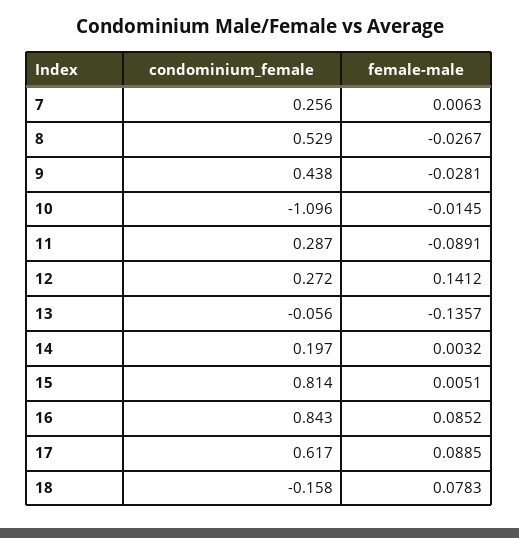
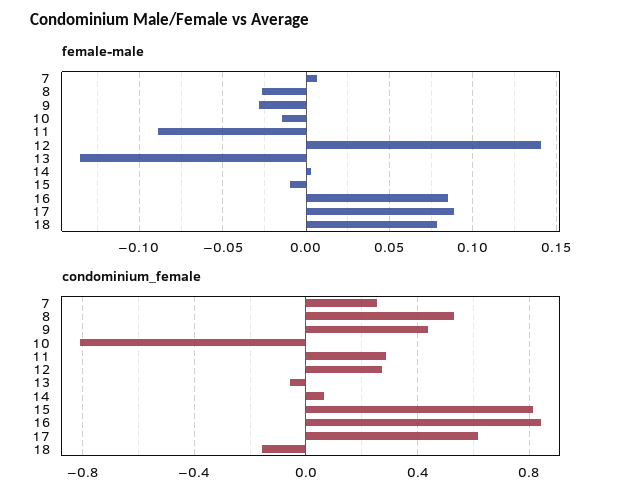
condominium_female, 10: -1.096 -> -0.8
condominium_female, 14: 0.197 -> 0.05
female-male, 15: 0.0051 -> -0.01

